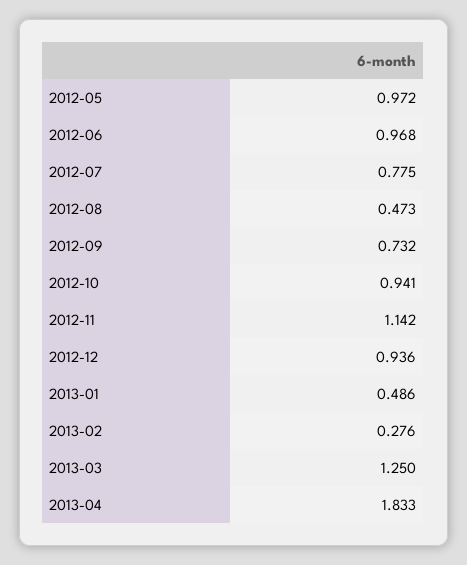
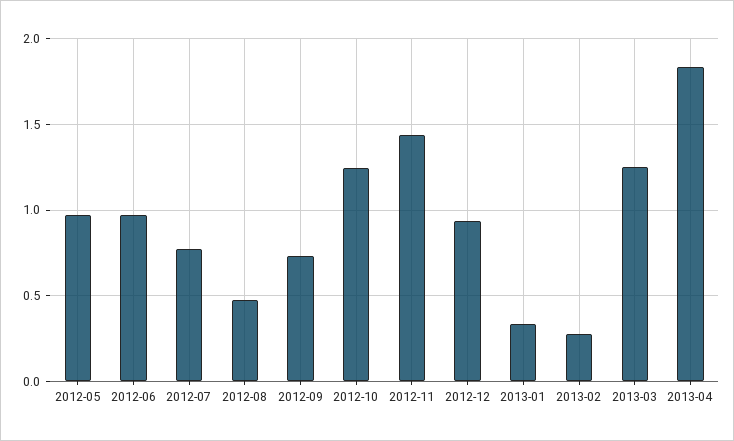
2012-10: 0.941 -> 1.25
2012-11: 1.142 -> 1.45
2013-01: 0.486 -> 0.35

